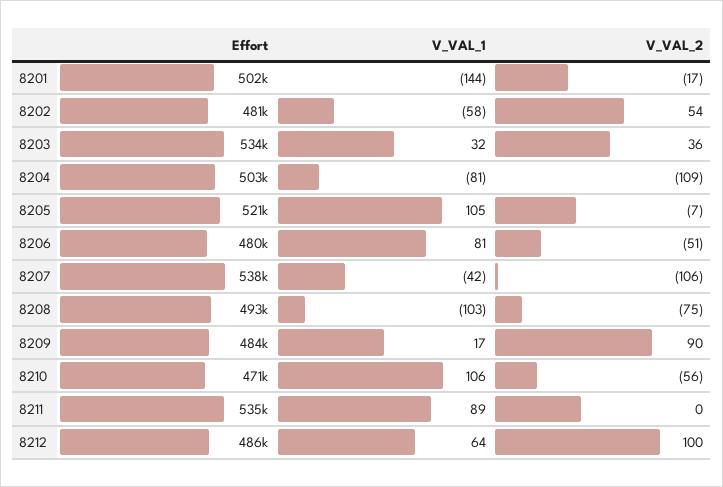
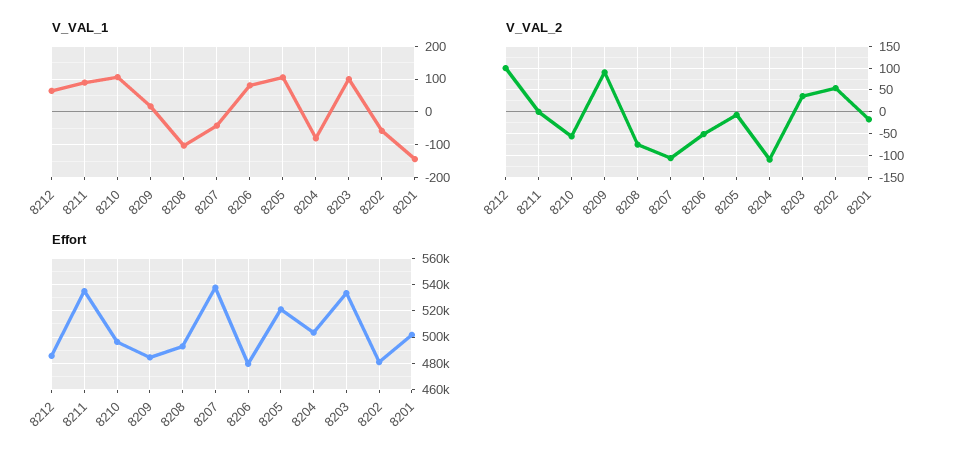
V_VAL_1, 8203: 32 -> 100
Effort, 8210: 471000 -> 495000

